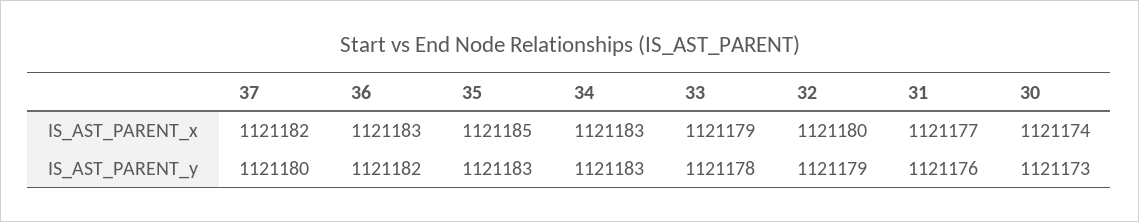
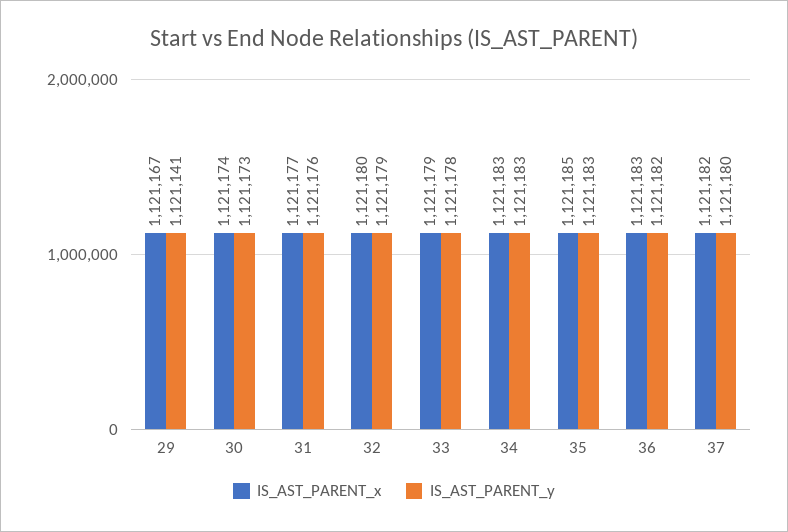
IS_AST_PARENT_x, 29: none -> 1121167
IS_AST_PARENT_y, 29: none -> 1121141

